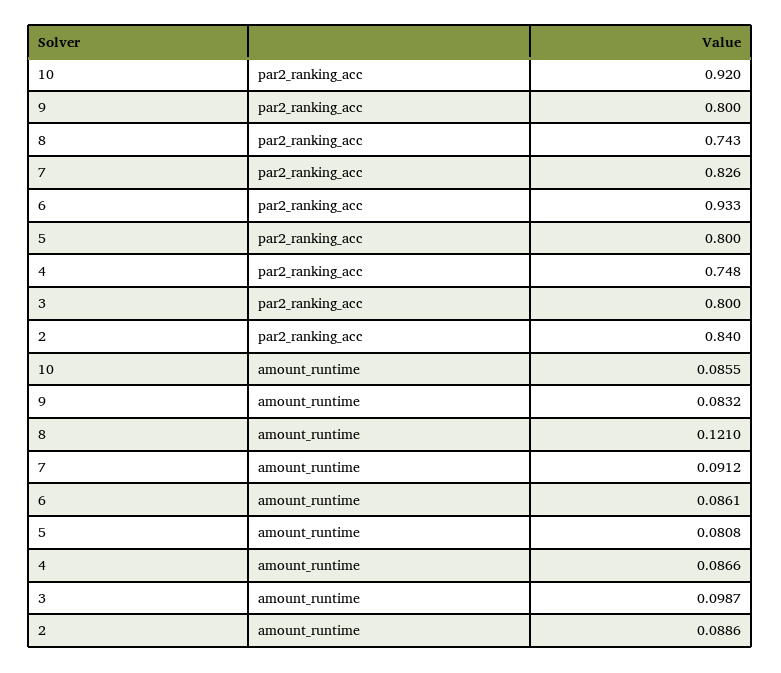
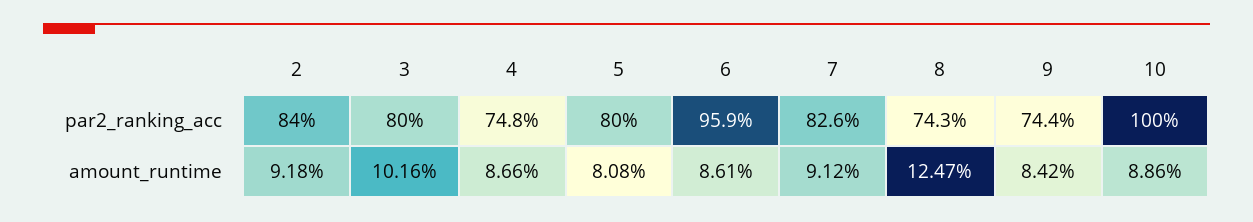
10, par2_ranking_acc: 0.92 -> 1
9, par2_ranking_acc: 0.8 -> 0.744
6, par2_ranking_acc: 0.933 -> 0.959
10, amount_runtime: 0.0855 -> 0.0886
9, amount_runtime: 0.0832 -> 0.0842
8, amount_runtime: 0.121 -> 0.1247
3, amount_runtime: 0.0987 -> 0.1016
2, amount_runtime: 0.0886 -> 0.0918

